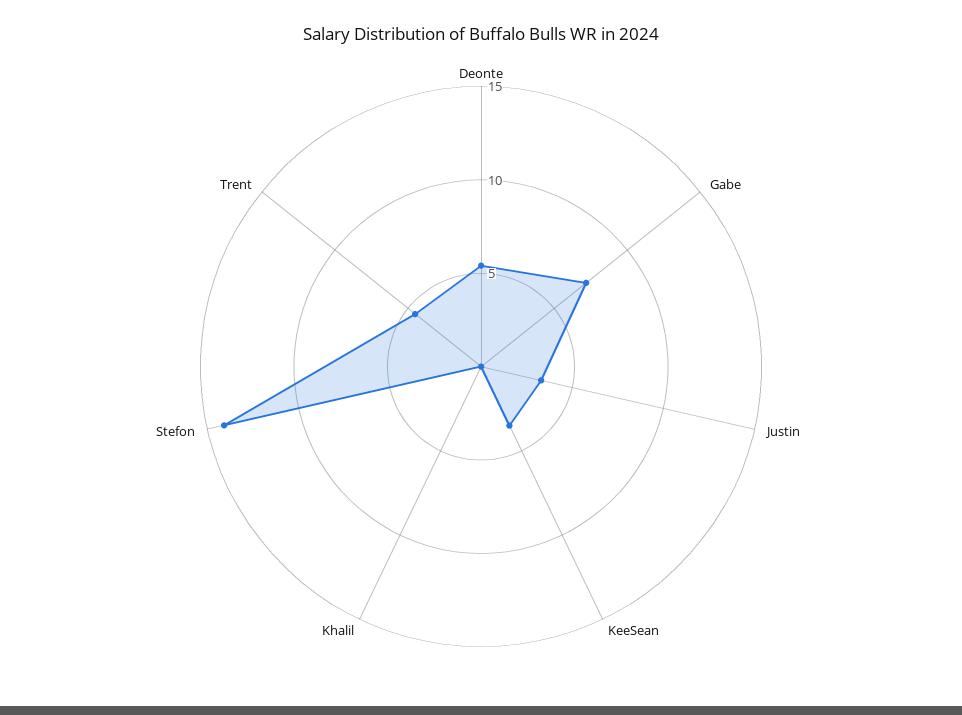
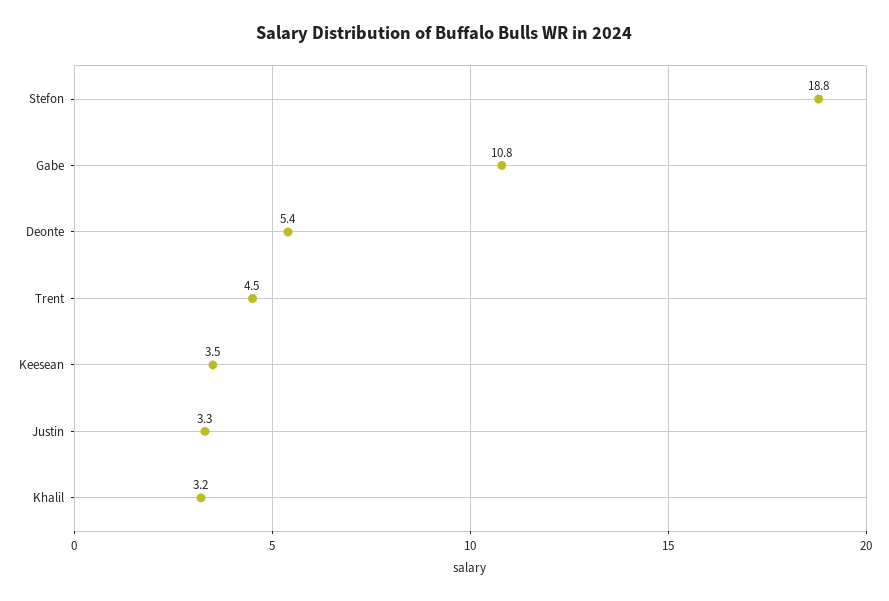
Gabe: 7 -> 10.8
Khalil: 0 -> 3.2
Stefon: 14 -> 18.8

